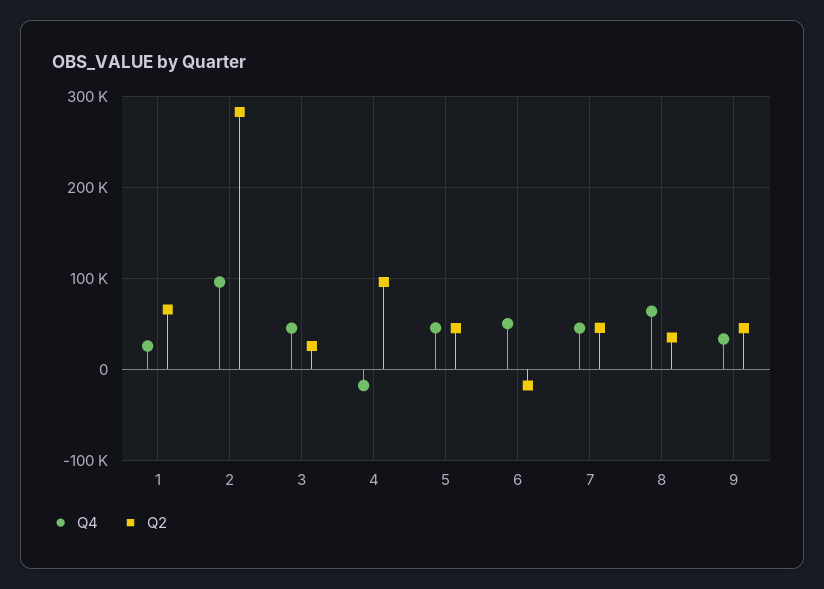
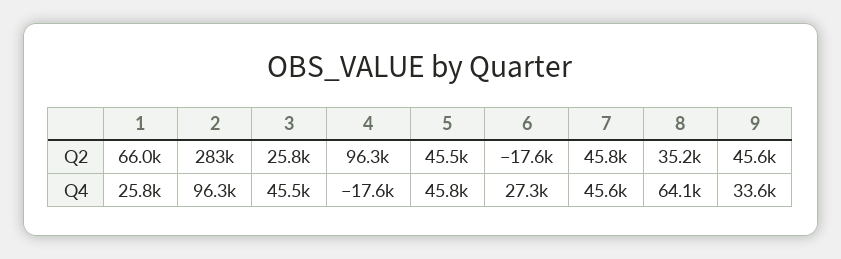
Q4, 6: 50000 -> 27300

